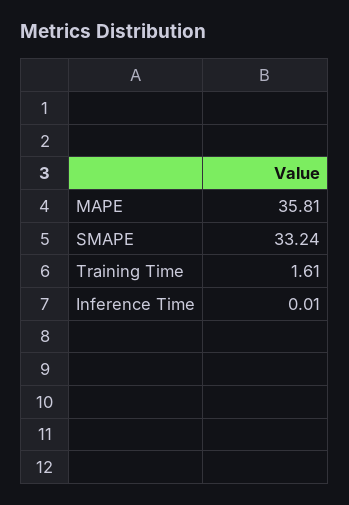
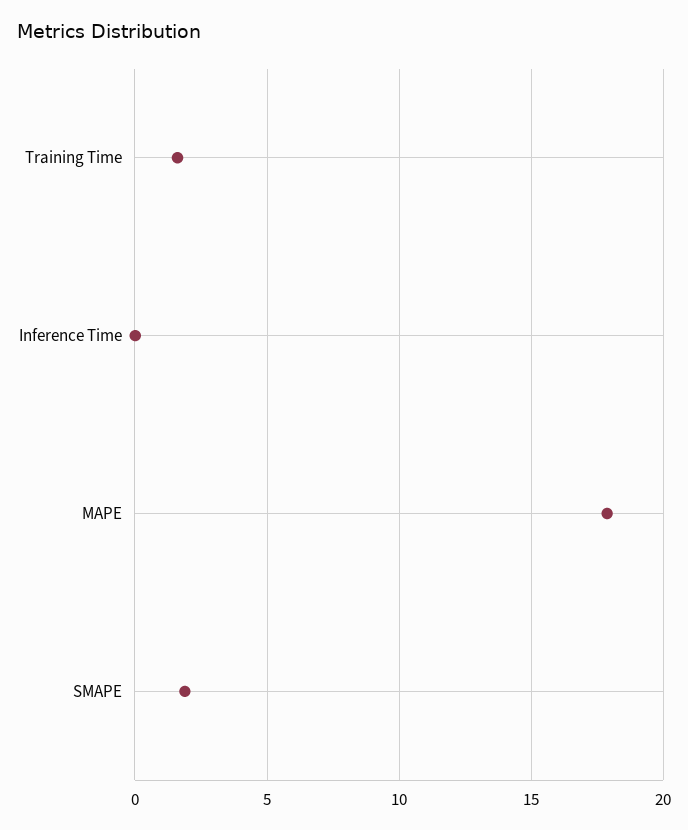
MAPE: 35.81 -> 18
SMAPE: 33.24 -> 2

